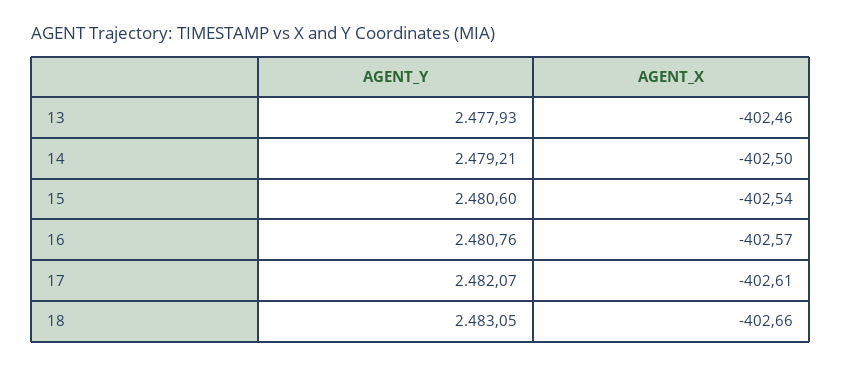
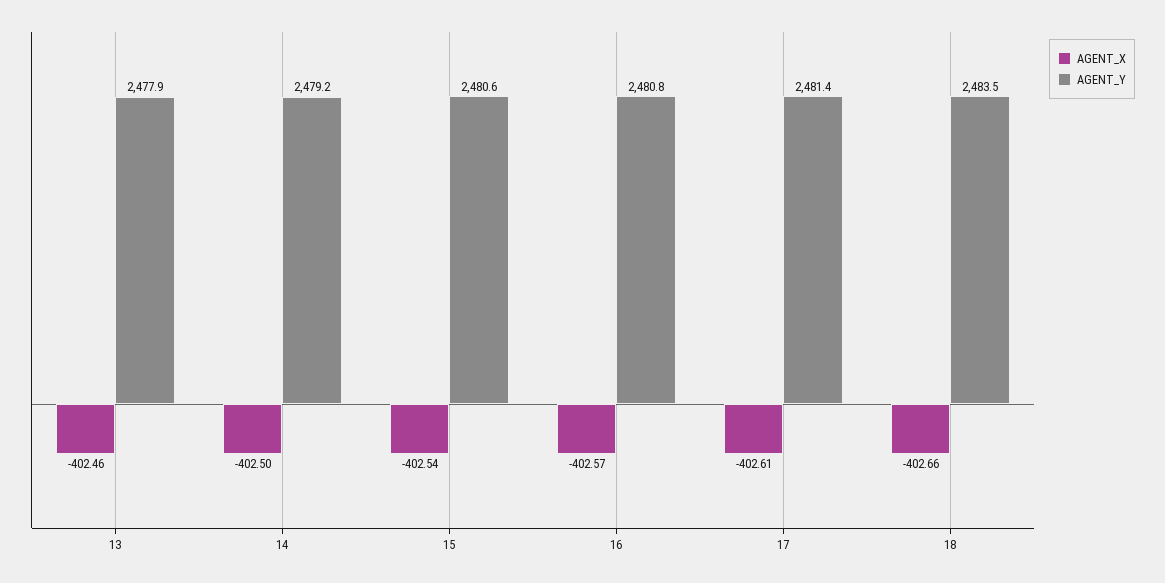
AGENT_Y, 17: 2482.07 -> 2481.4
AGENT_Y, 18: 2483.05 -> 2483.5

